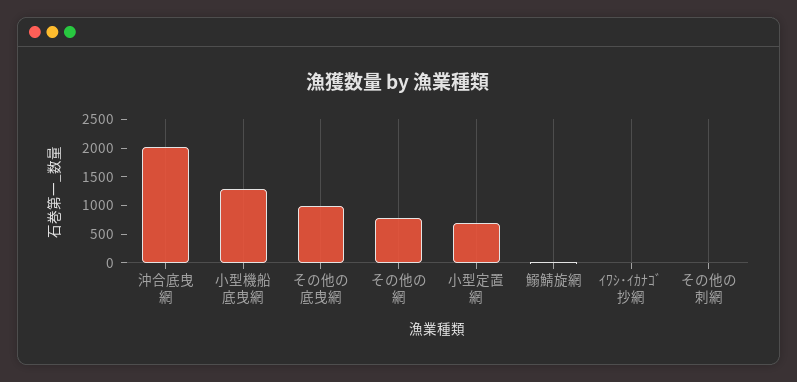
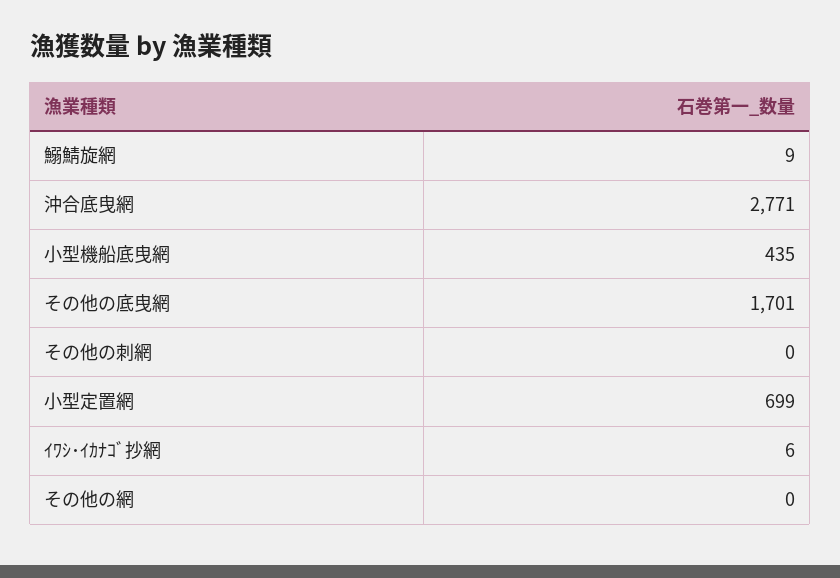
沖合底曳網: 2000 -> 2771
小型機船底曳網: 1250 -> 435
その他の底曳網: 1000 -> 1701
その他の網: 750 -> 0

